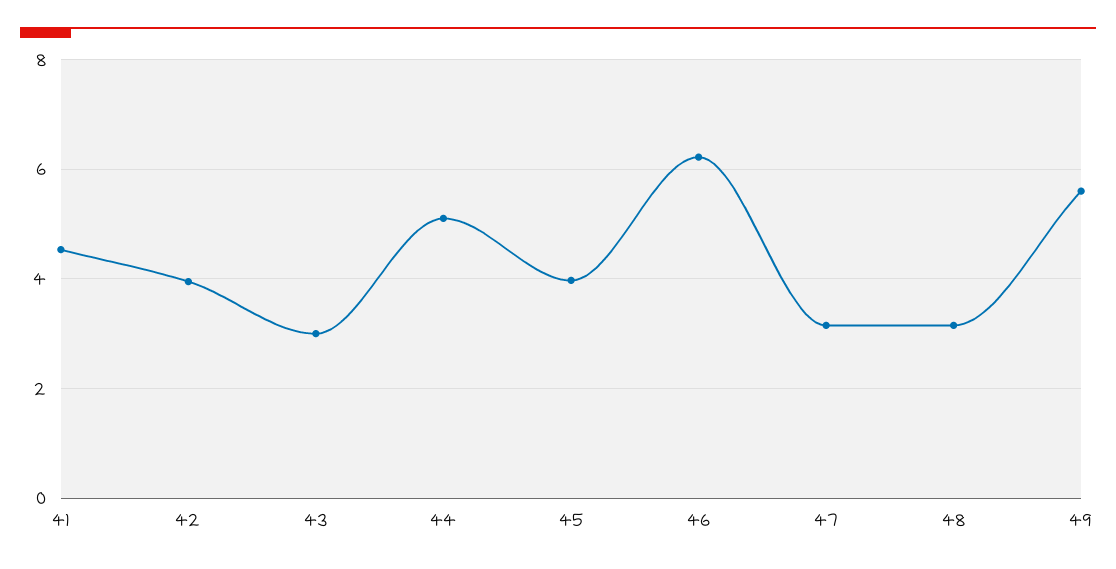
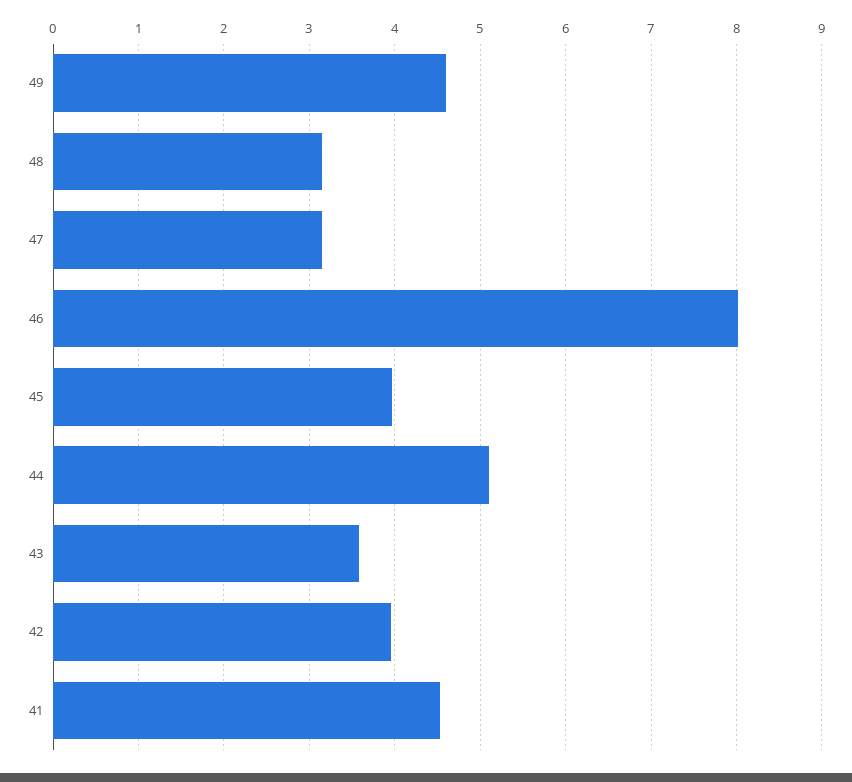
43: 3 -> 3.6
46: 6.2 -> 8
49: 5.6 -> 4.6

